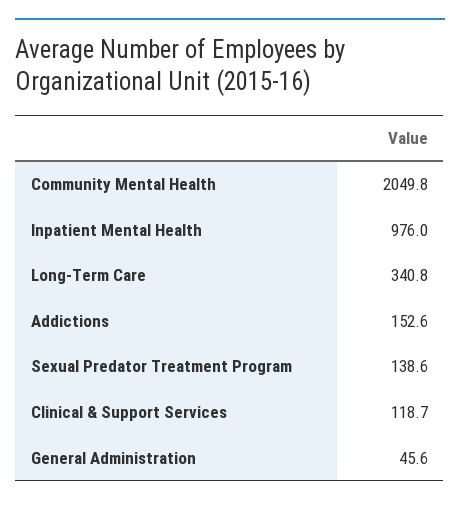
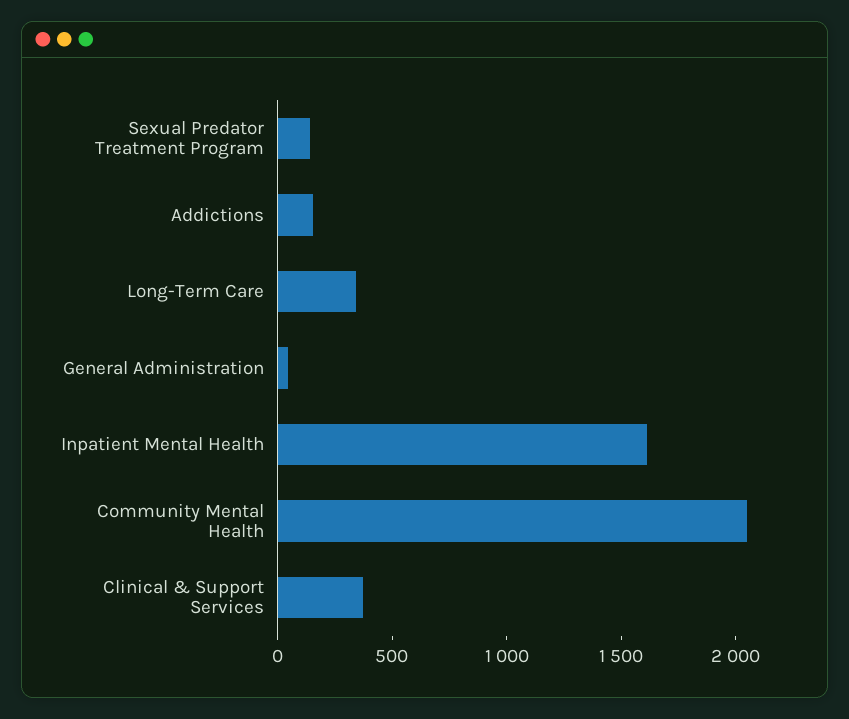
Inpatient Mental Health: 976 -> 1600
Clinical & Support Services: 118.7 -> 400

